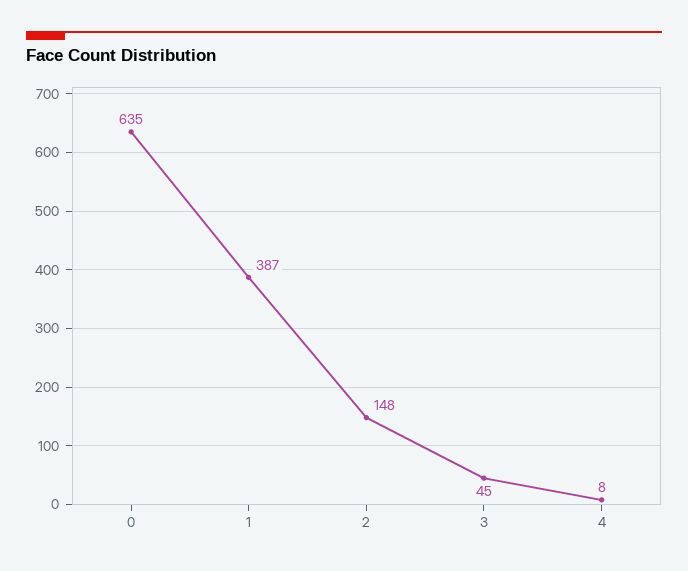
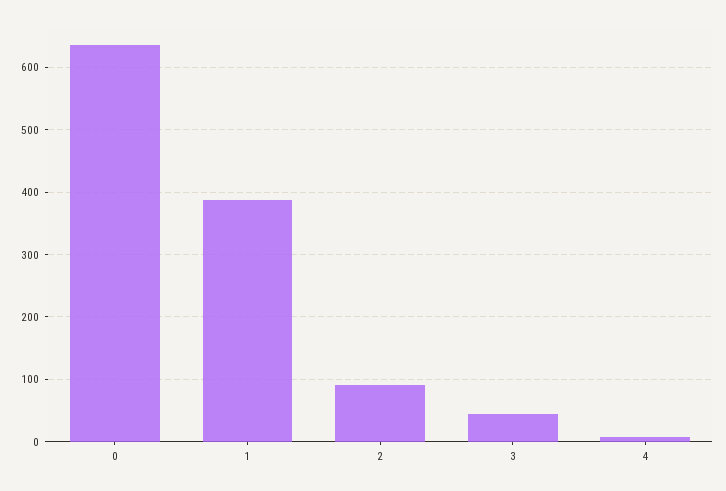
2: 148 -> 90

